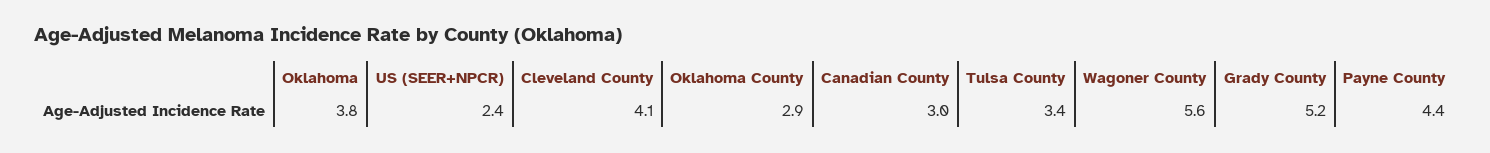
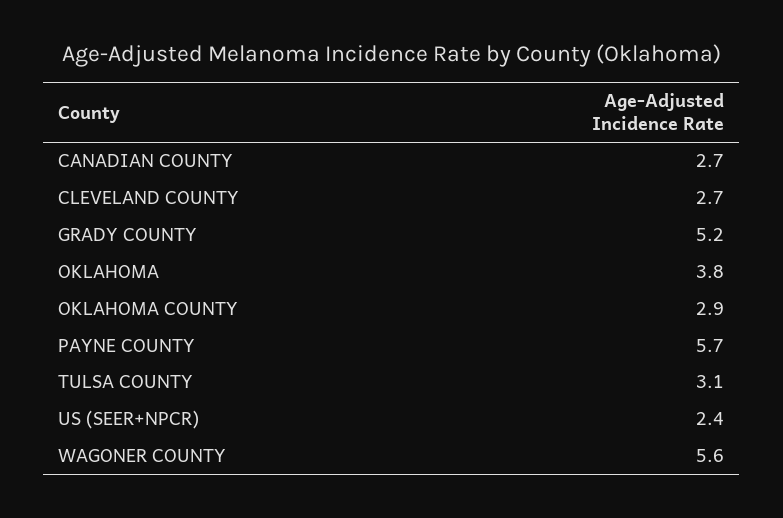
Cleveland County: 4.1 -> 2.7
Canadian County: 3 -> 2.7
Tulsa County: 3.4 -> 3.1
Payne County: 4.4 -> 5.7

